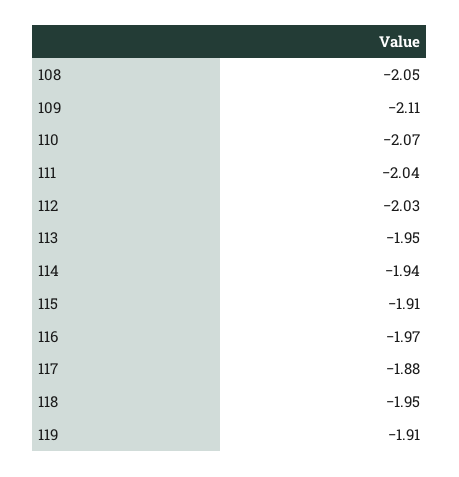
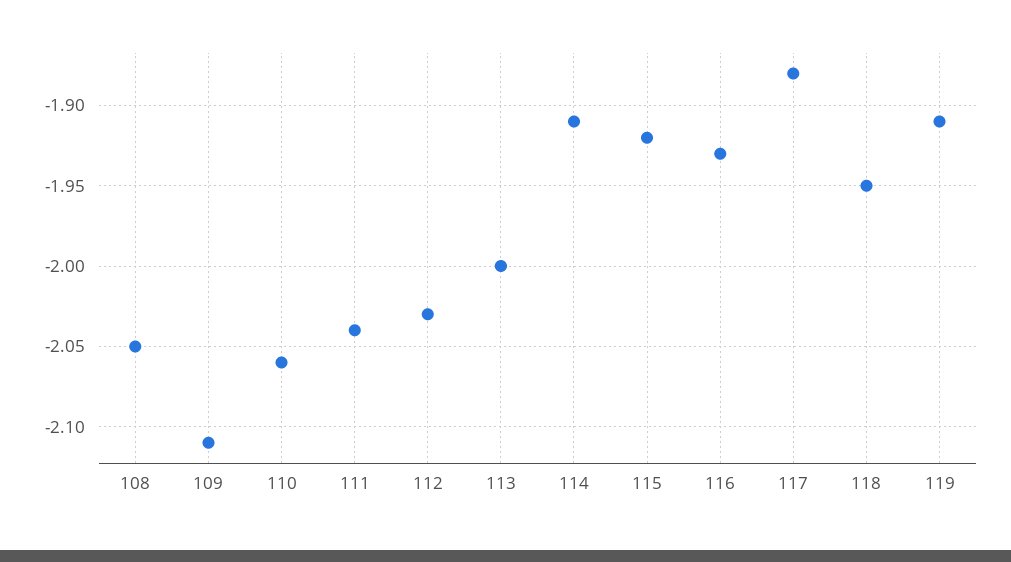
110: -2.07 -> -2.06
113: -1.95 -> -2
114: -1.94 -> -1.91
115: -1.91 -> -1.92
116: -1.97 -> -1.93

